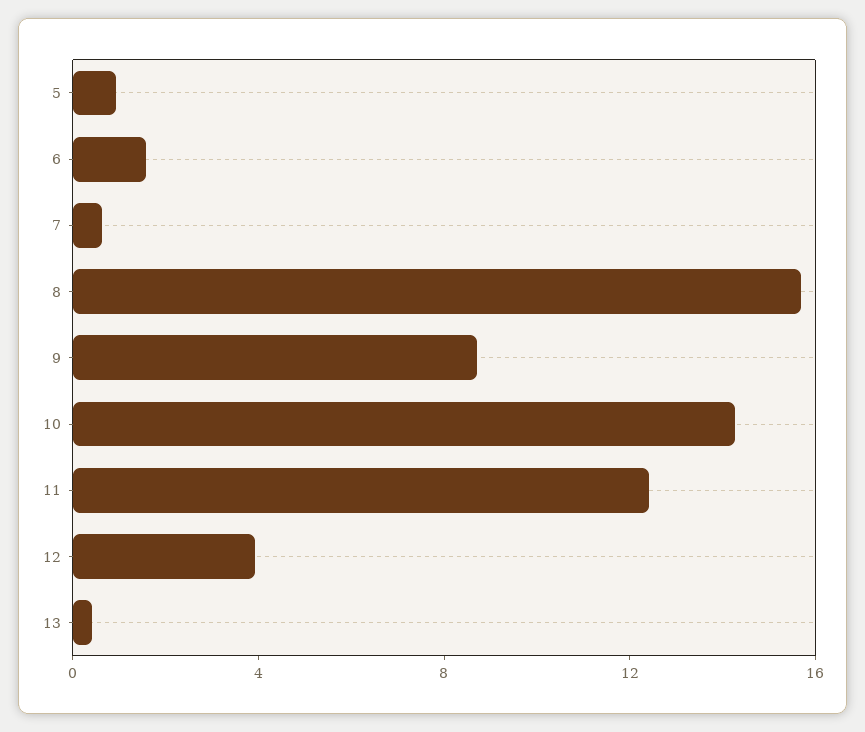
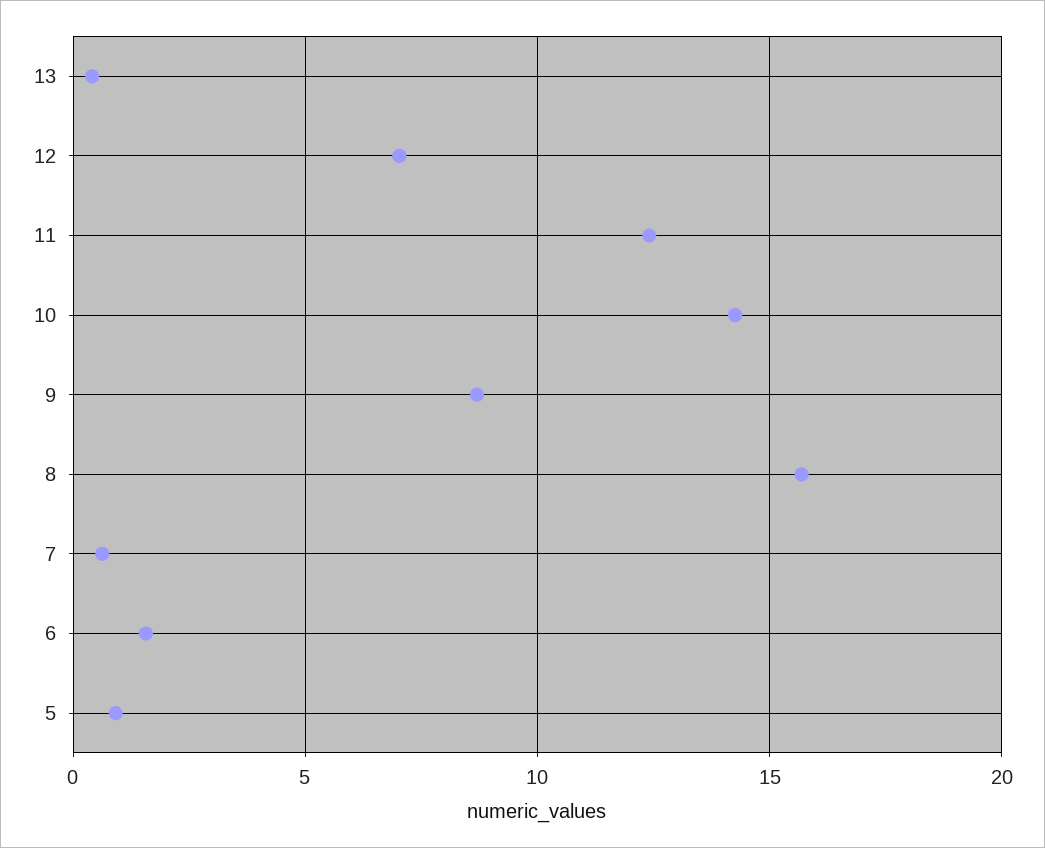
12: 4 -> 7

